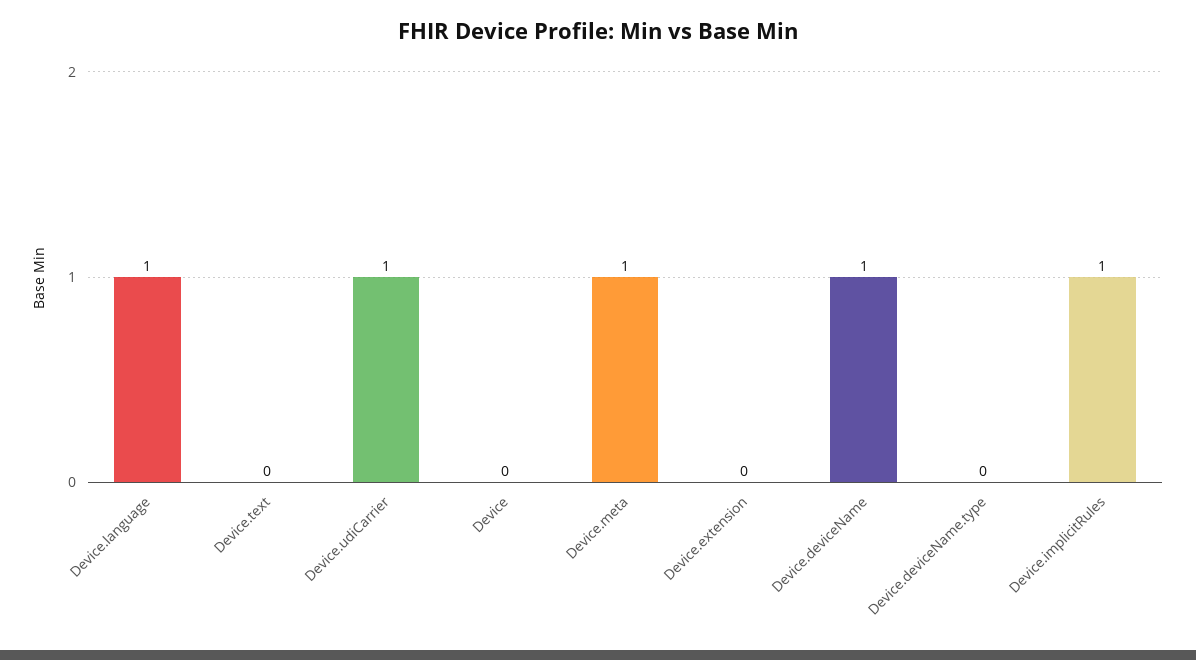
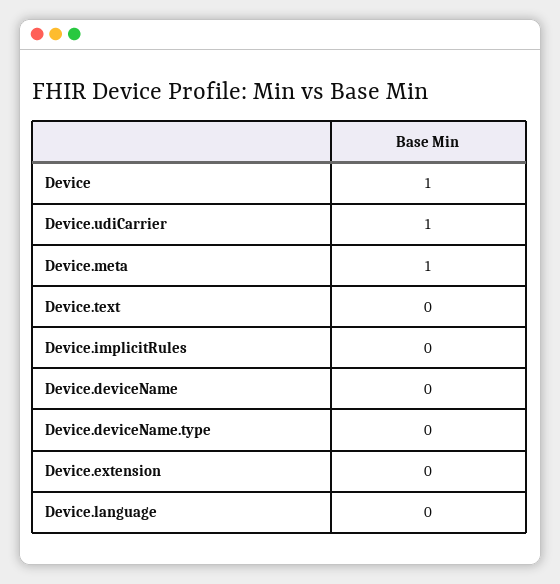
Device.language: 1 -> 0
Device: 0 -> 1
Device.deviceName: 1 -> 0
Device.implicitRules: 1 -> 0

